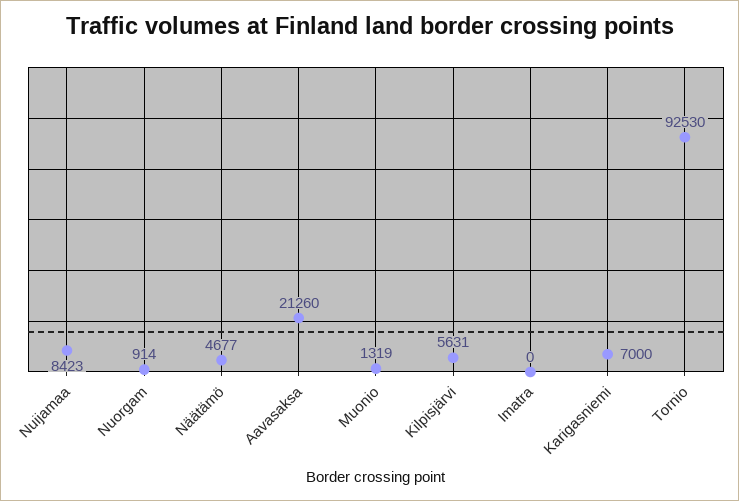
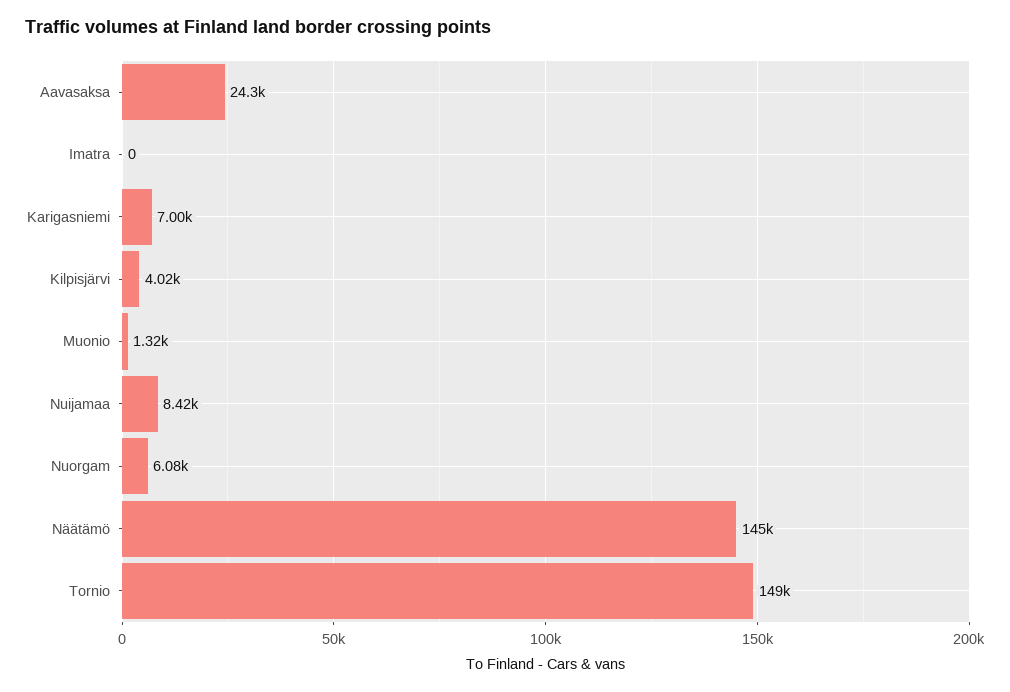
Nuorgam: 914 -> 6080
Näätämö: 4677 -> 145000
Aavasaksa: 21260 -> 24300
Kilpisjärvi: 5631 -> 4020
Tornio: 92530 -> 149000

